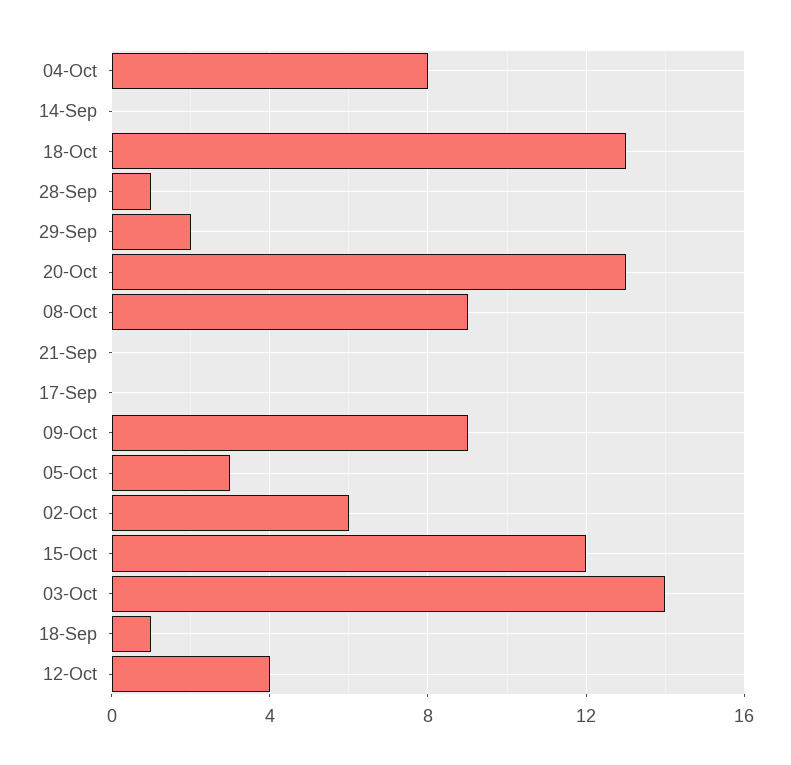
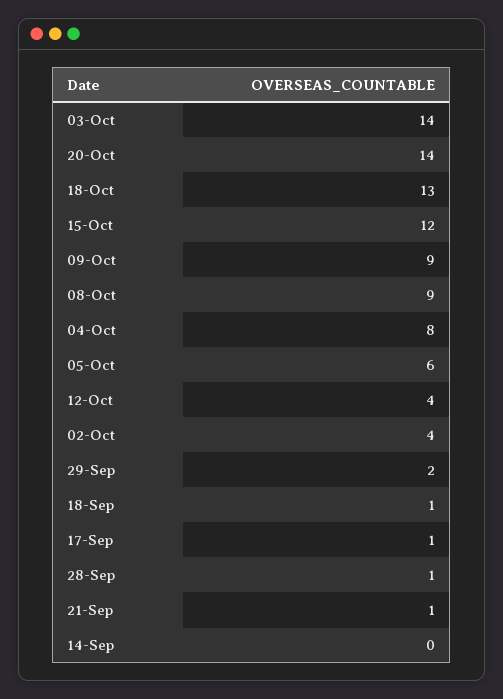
20-Oct: 13 -> 14
21-Sep: 0 -> 1
17-Sep: 0 -> 1
05-Oct: 3 -> 6
02-Oct: 6 -> 4

